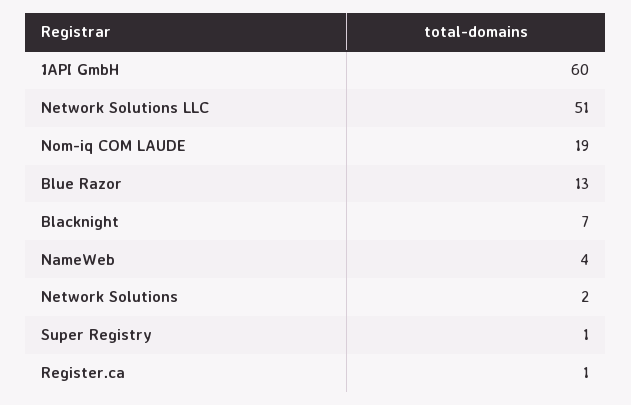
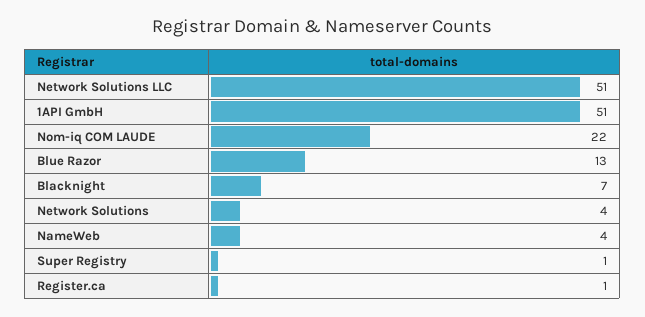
1API GmbH: 60 -> 51
Nom-iq COM LAUDE: 19 -> 22
Network Solutions: 2 -> 4

